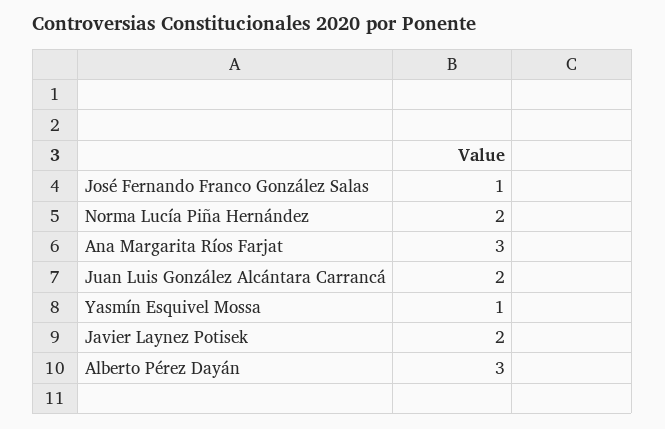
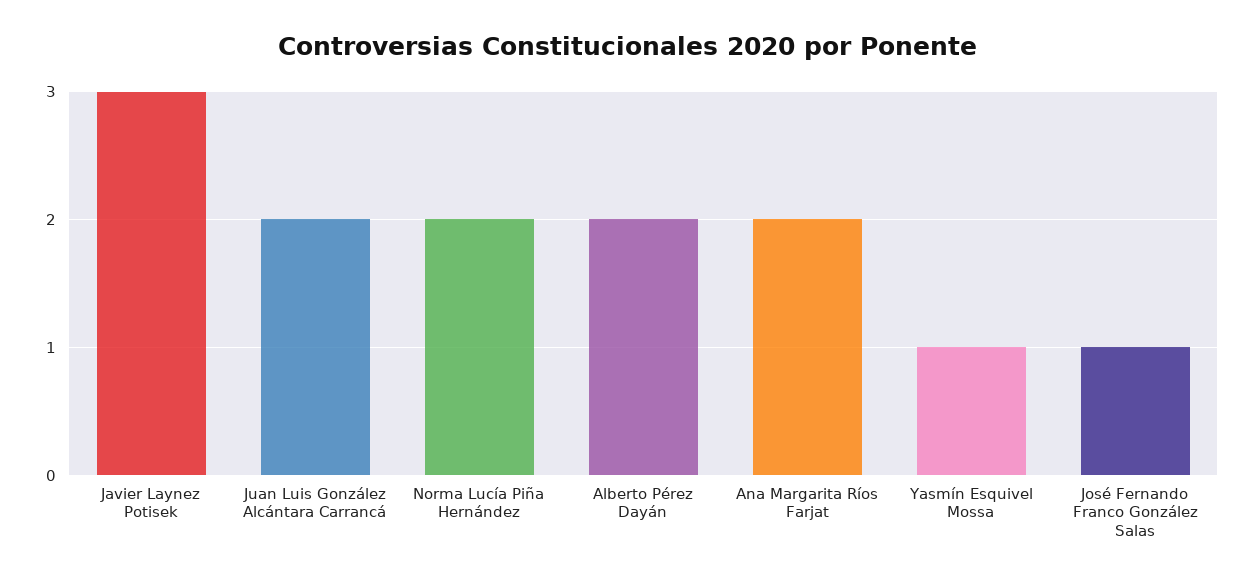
Ana Margarita Ríos Farjat: 3 -> 2
Javier Laynez Potisek: 2 -> 3
Alberto Pérez Dayán: 3 -> 2

